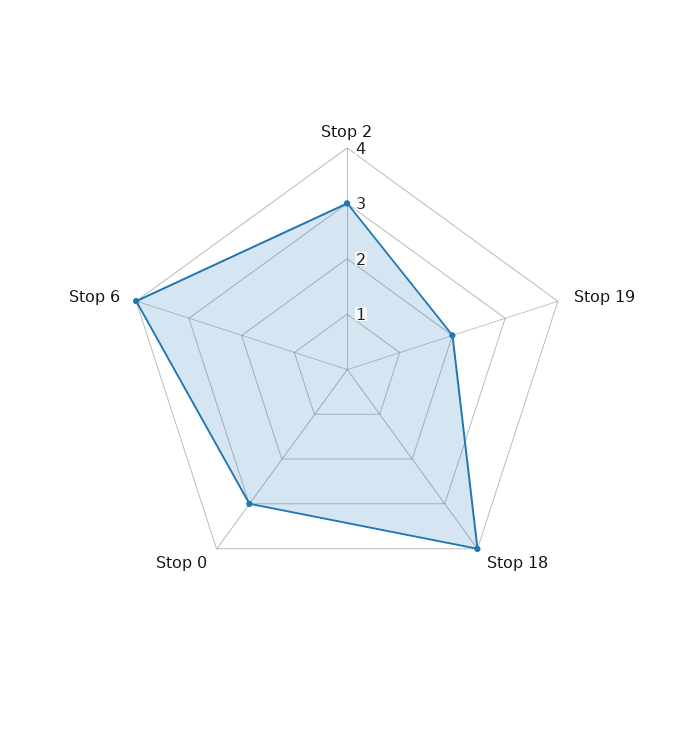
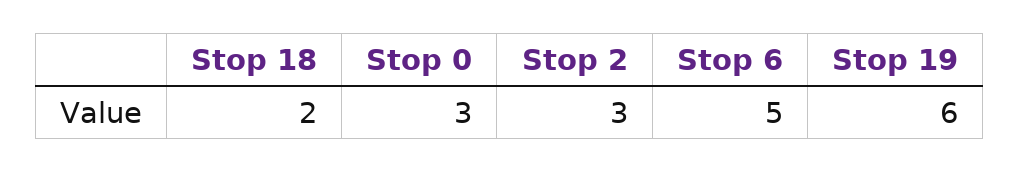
Stop 19: 2 -> 6
Stop 18: 4 -> 2
Stop 6: 4 -> 5

